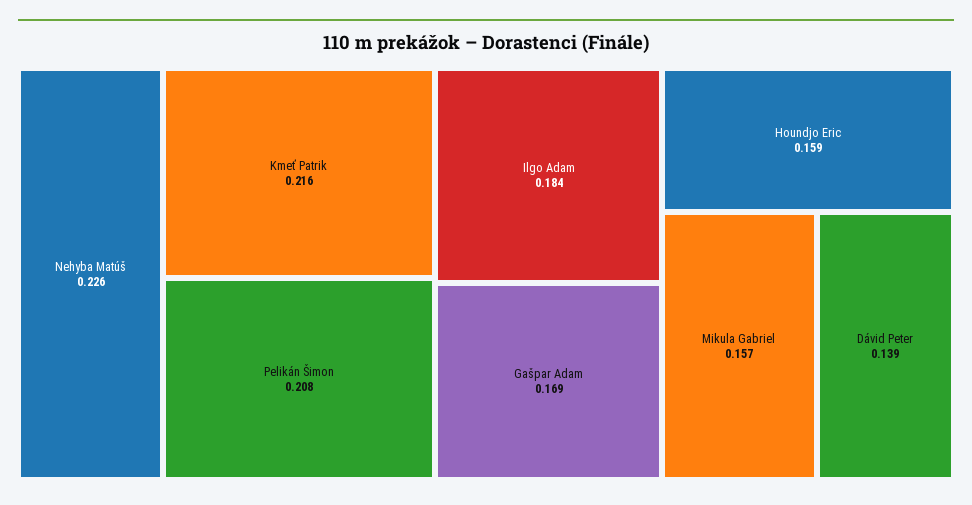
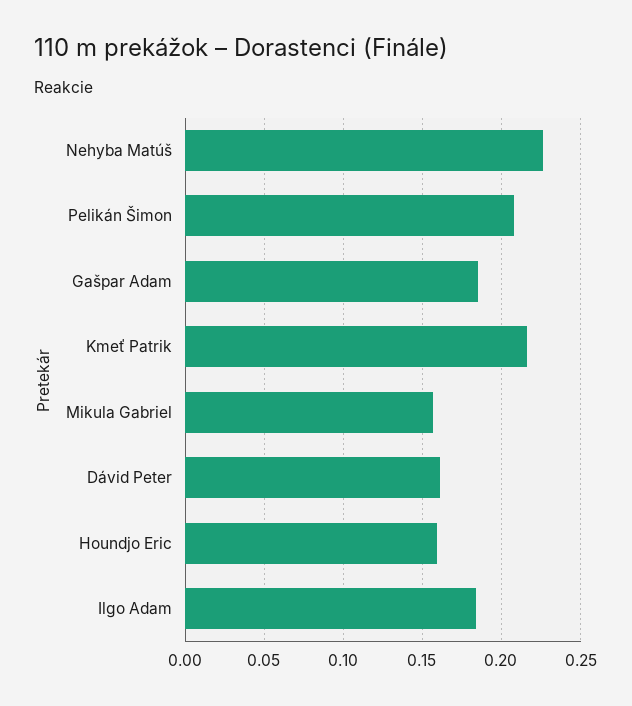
Gašpar Adam: 0.169 -> 0.185
Dávid Peter: 0.139 -> 0.16

